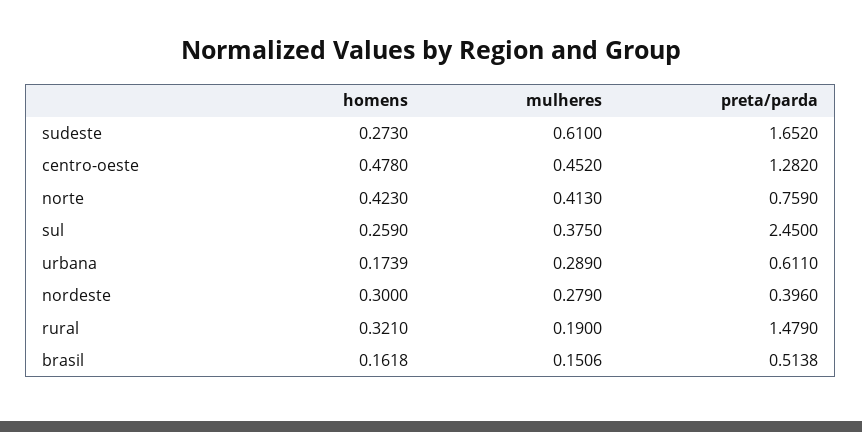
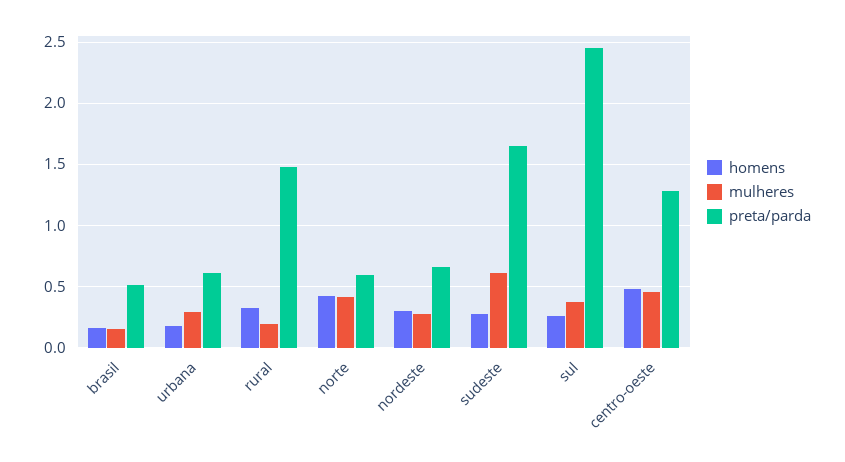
preta/parda, norte: 0.759 -> 0.6
preta/parda, nordeste: 0.396 -> 0.65

